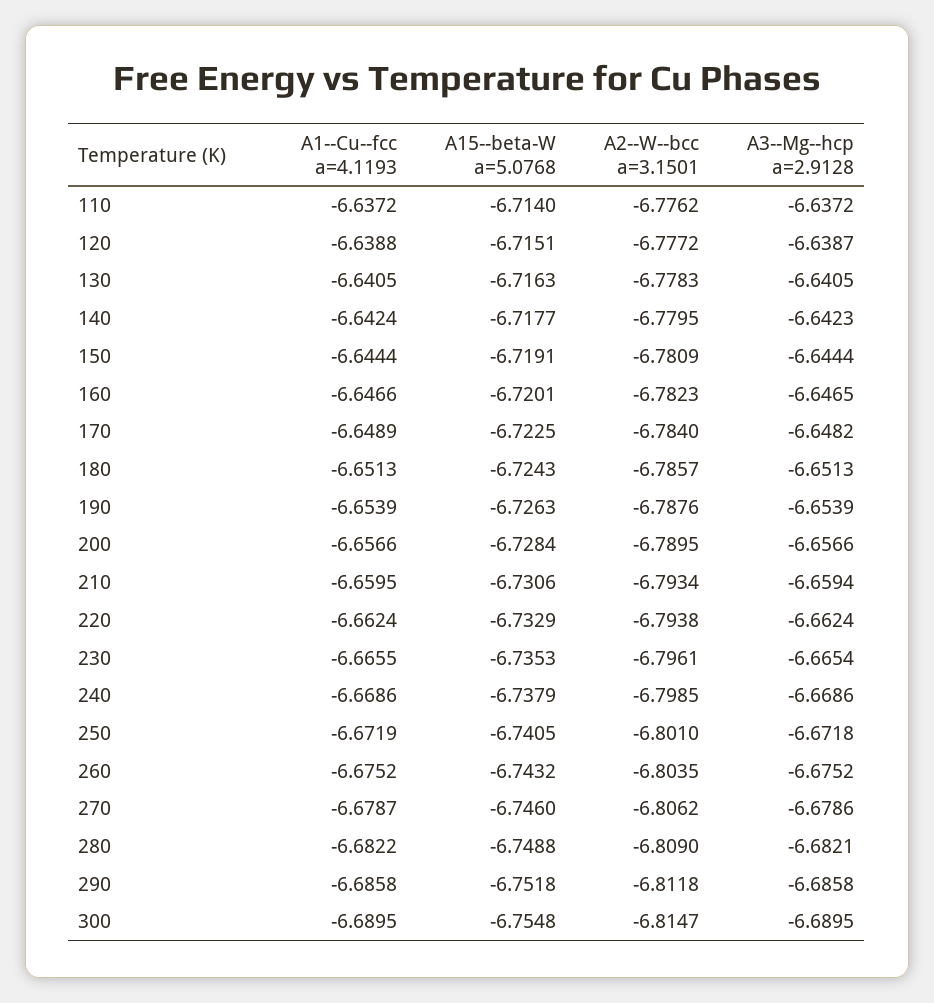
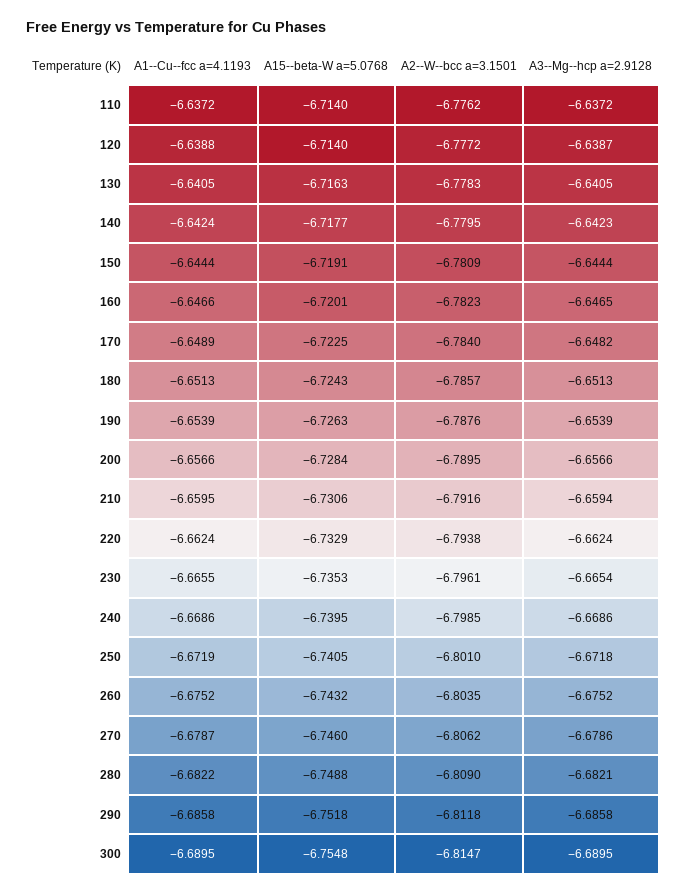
A15--beta-W a=5.0768, 120: -6.7151 -> -6.714
A2--W--bcc a=3.1501, 210: -6.7934 -> -6.7916
A15--beta-W a=5.0768, 240: -6.7379 -> -6.7395

